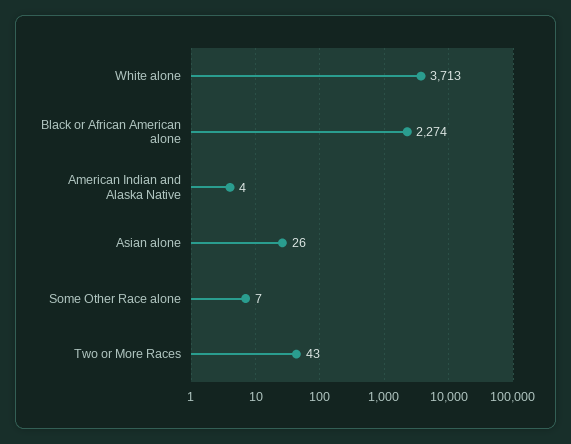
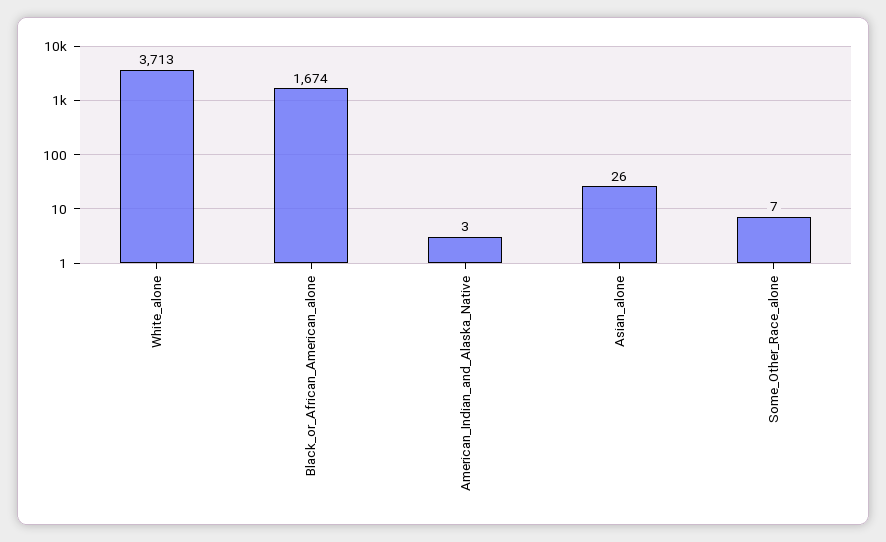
Black or African American alone: 2274 -> 1674
American Indian and Alaska Native: 4 -> 3
Two or More Races: 43 -> none

